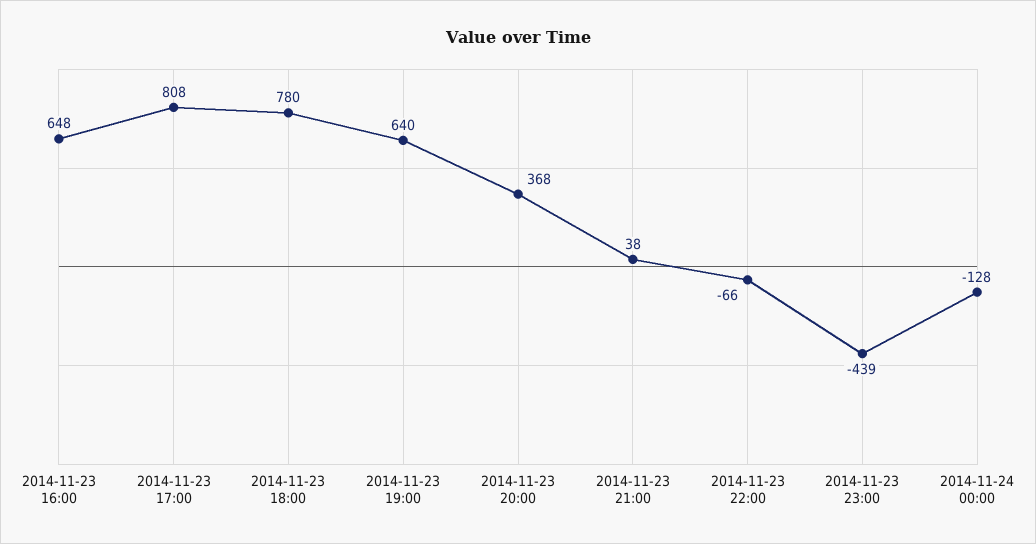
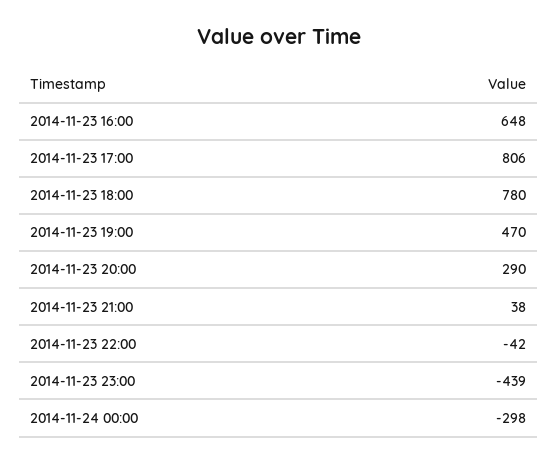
2014-11-23 17:00: 808 -> 806
2014-11-23 19:00: 640 -> 470
2014-11-23 20:00: 368 -> 290
2014-11-23 22:00: -66 -> -42
2014-11-24 00:00: -128 -> -298

